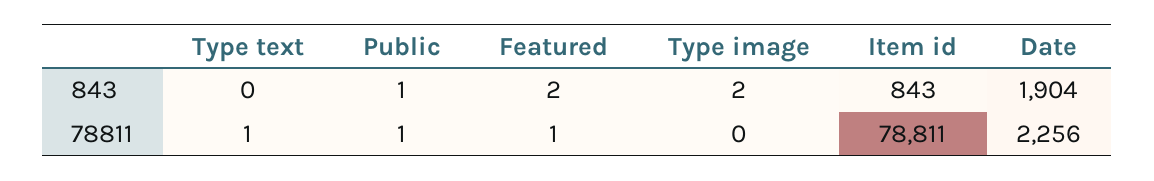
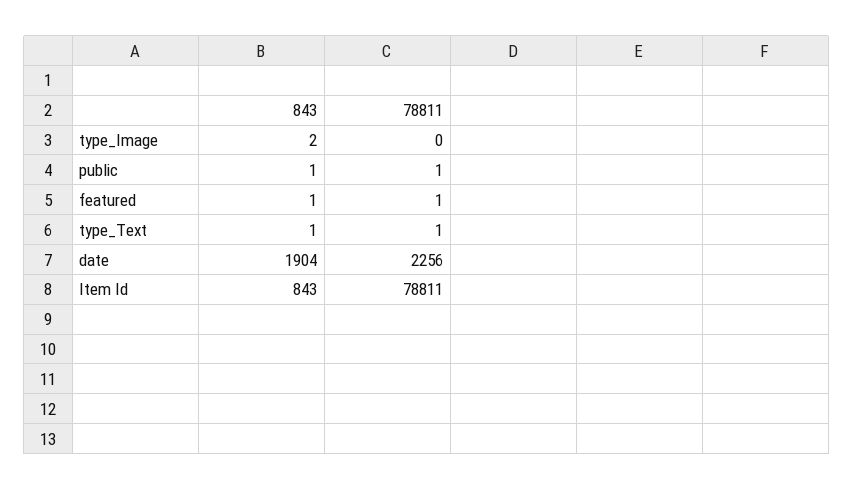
Type text, 843: 0 -> 1
Featured, 843: 2 -> 1

